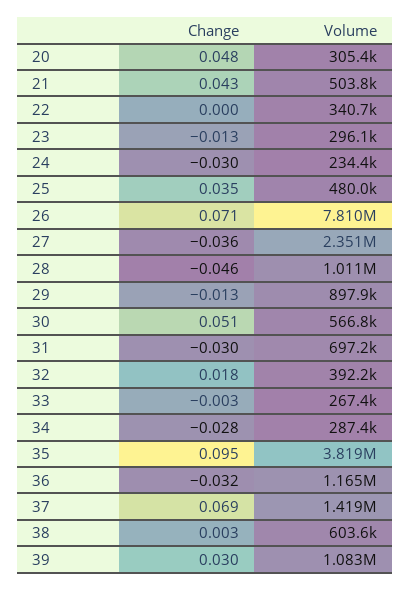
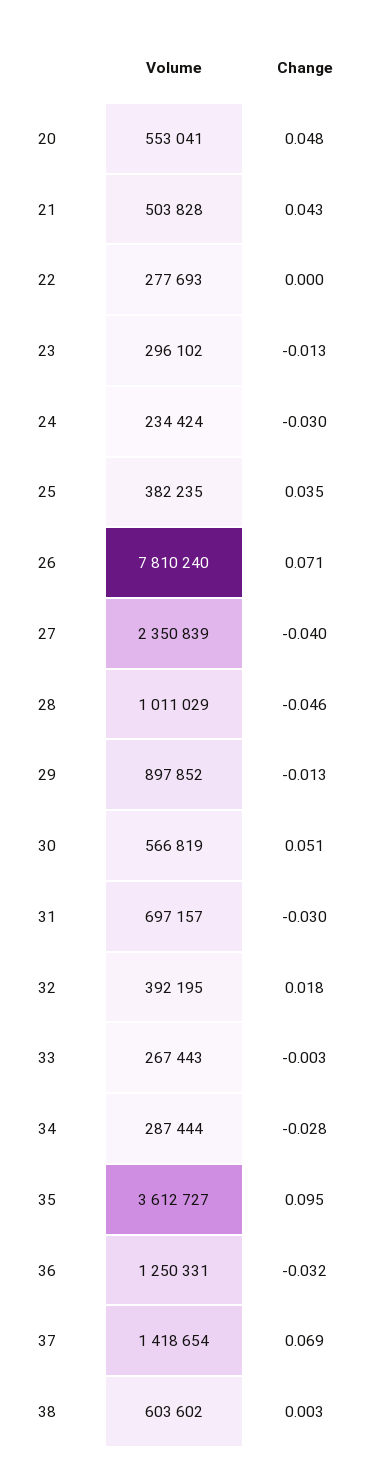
Volume, 20: 305400 -> 553041
Volume, 22: 340700 -> 277693
Volume, 25: 480000 -> 382235
Change, 27: -0.036 -> -0.04
Volume, 35: 3819000 -> 3612727
Volume, 36: 1165000 -> 1250331
Change, 39: 0.03 -> none
Volume, 39: 1083000 -> none

